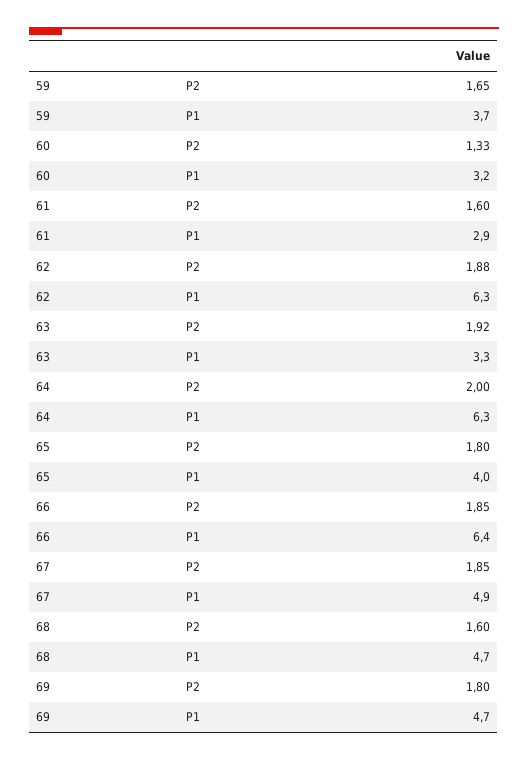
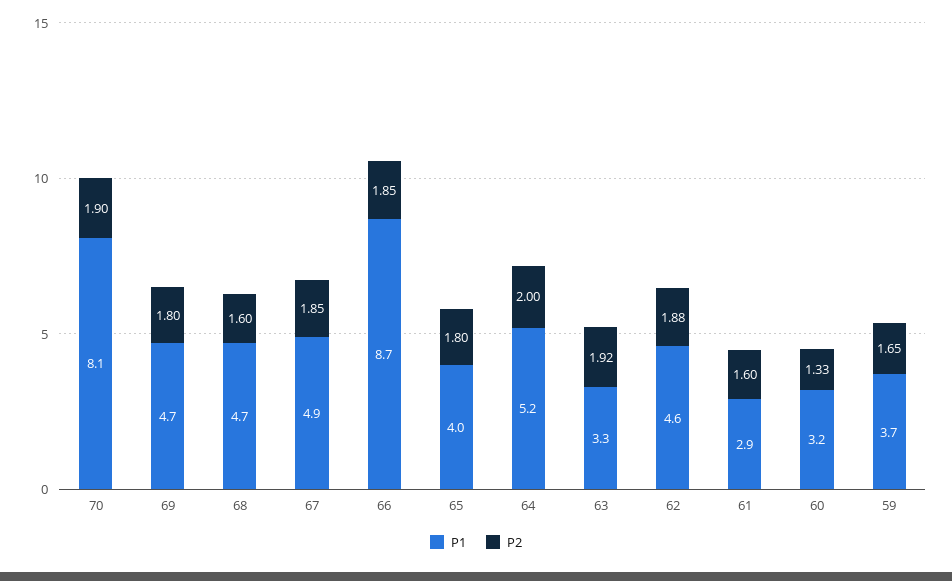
P1, 62: 6.3 -> 4.6
P1, 64: 6.3 -> 5.2
P1, 66: 6.4 -> 8.7
P1, 70: none -> 8.1
P2, 70: none -> 1.9

